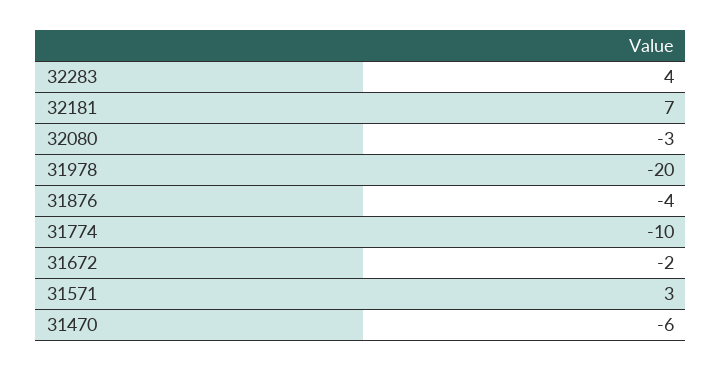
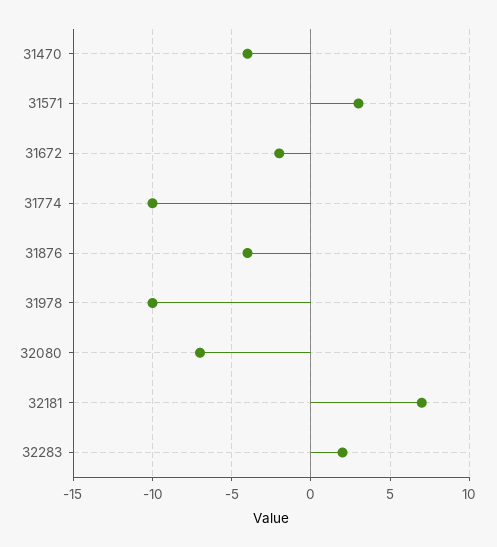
32283: 4 -> 2
32080: -3 -> -7
31978: -20 -> -10
31470: -6 -> -4

